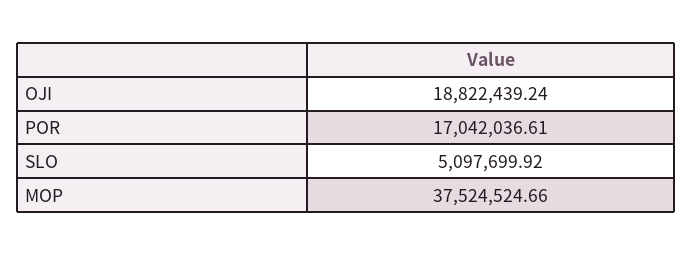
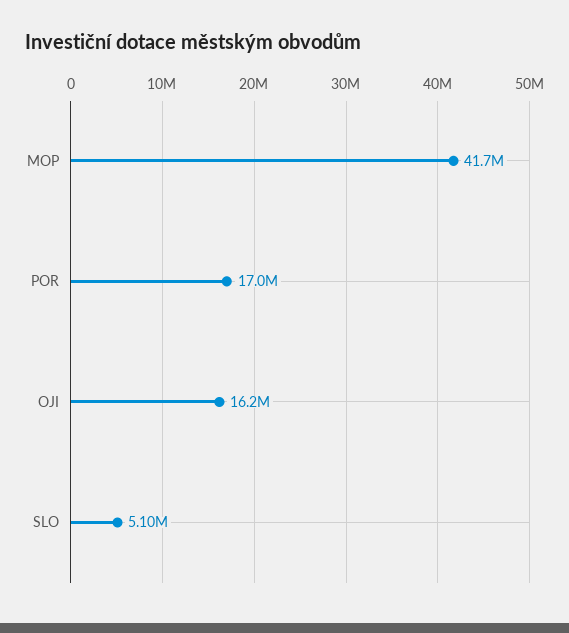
OJI: 18822439.24 -> 16200000
MOP: 37524524.66 -> 41700000

